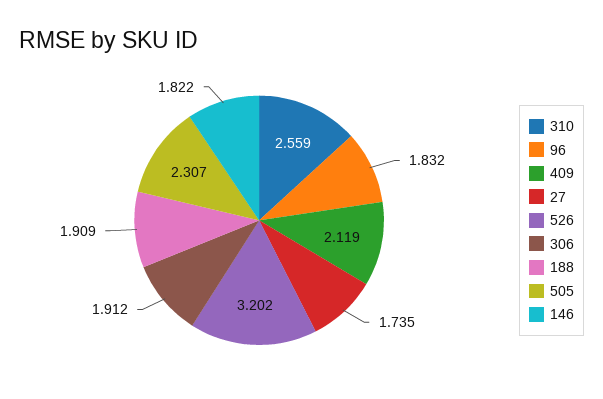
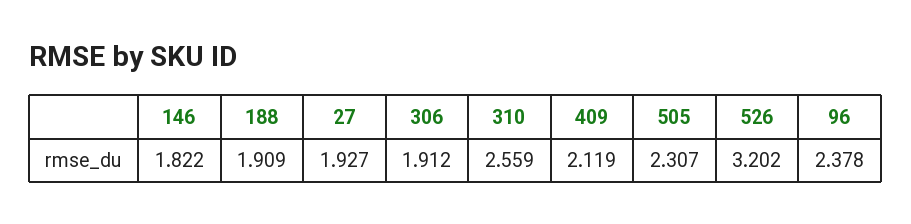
96: 1.832 -> 2.378
27: 1.735 -> 1.927

